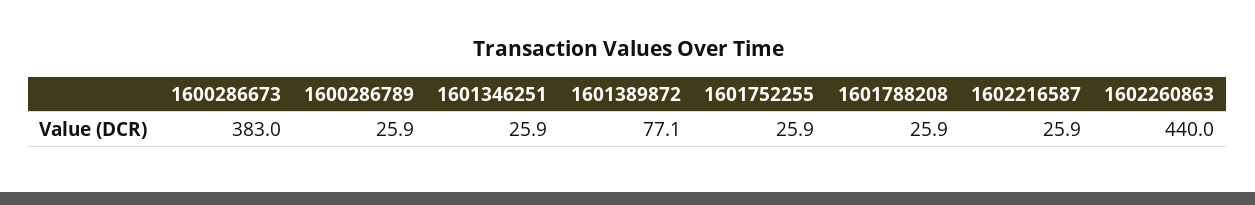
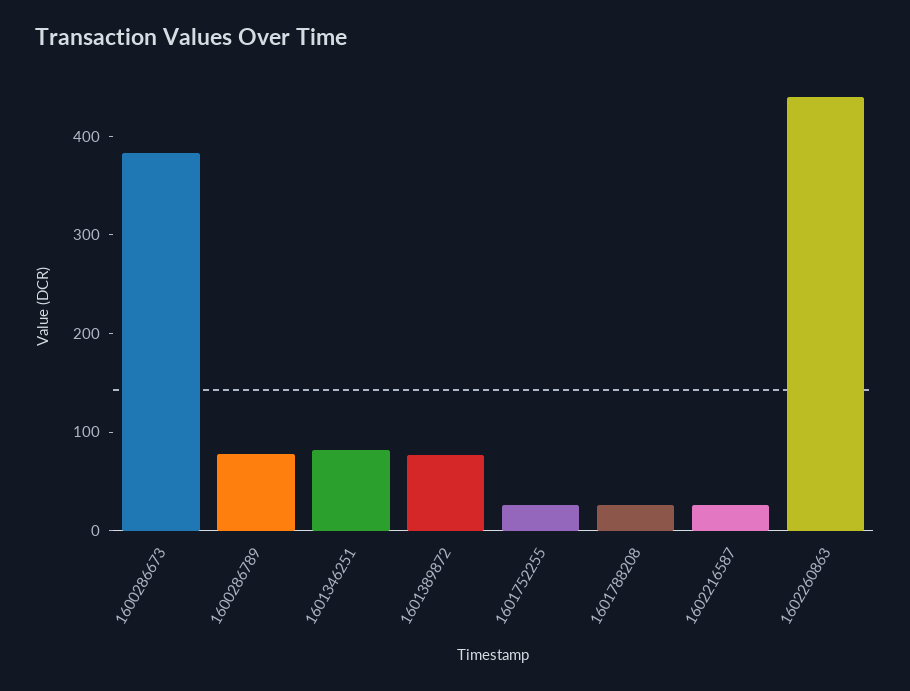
1600286789: 25.9 -> 80
1601346251: 25.9 -> 80

